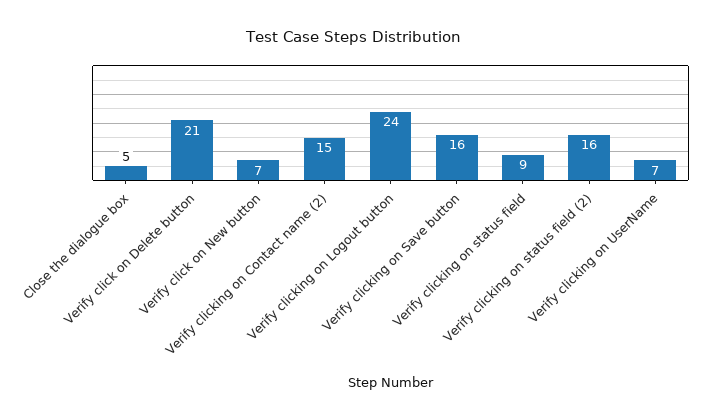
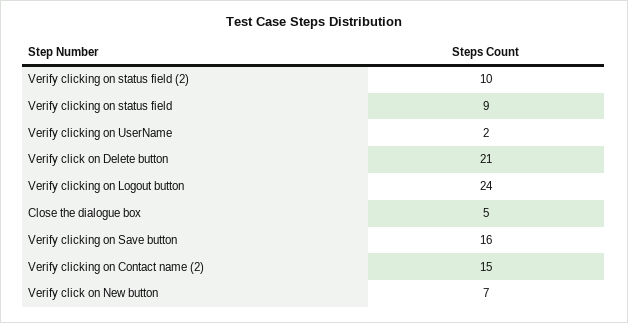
Verify clicking on status field (2): 16 -> 10
Verify clicking on UserName: 7 -> 2

